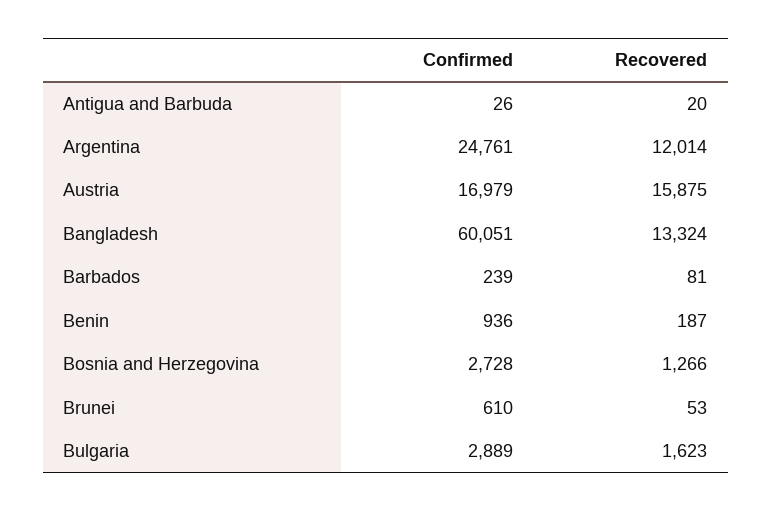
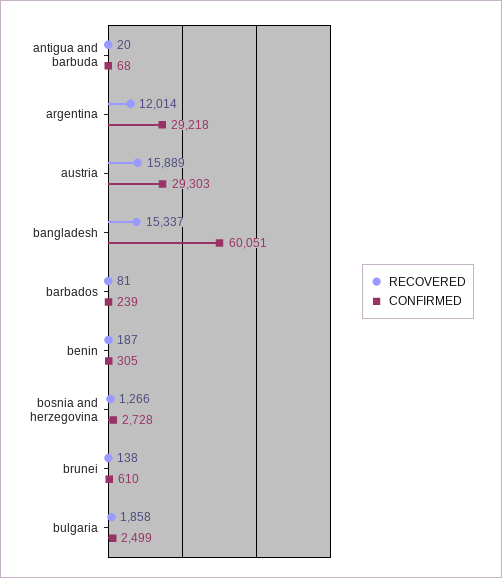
Confirmed, Antigua and Barbuda: 26 -> 68
Confirmed, Argentina: 24761 -> 29218
Confirmed, Austria: 16979 -> 29303
Recovered, Austria: 15875 -> 15889
Recovered, Bangladesh: 13324 -> 15337
Confirmed, Benin: 936 -> 305
Recovered, Brunei: 53 -> 138
Confirmed, Bulgaria: 2889 -> 2499
Recovered, Bulgaria: 1623 -> 1858

